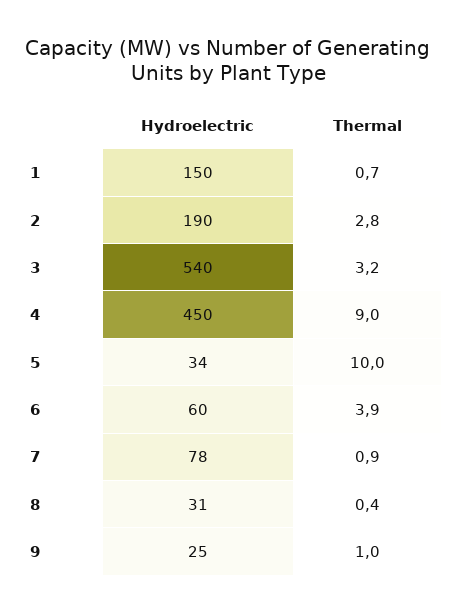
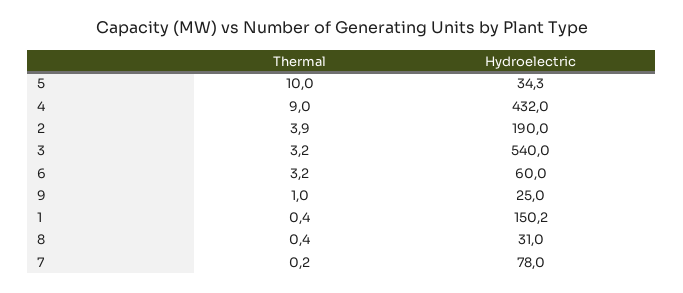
Thermal, 1: 0.7 -> 0.4
Thermal, 2: 2.8 -> 3.9
Hydroelectric, 4: 450 -> 432
Thermal, 6: 3.9 -> 3.2
Thermal, 7: 0.9 -> 0.2

